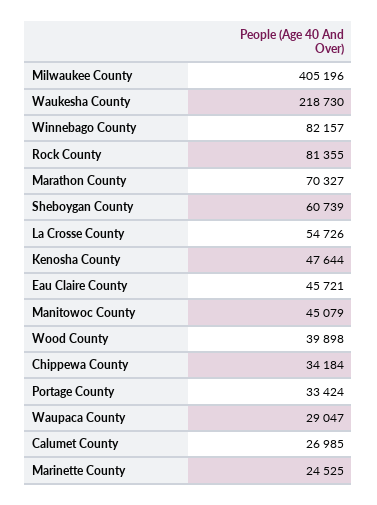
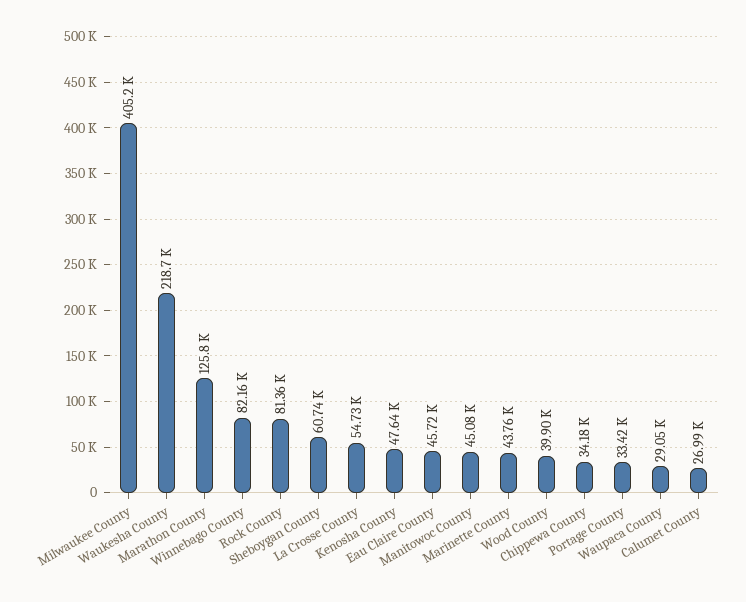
Marathon County: 70327 -> 125800
Marinette County: 24525 -> 43760

